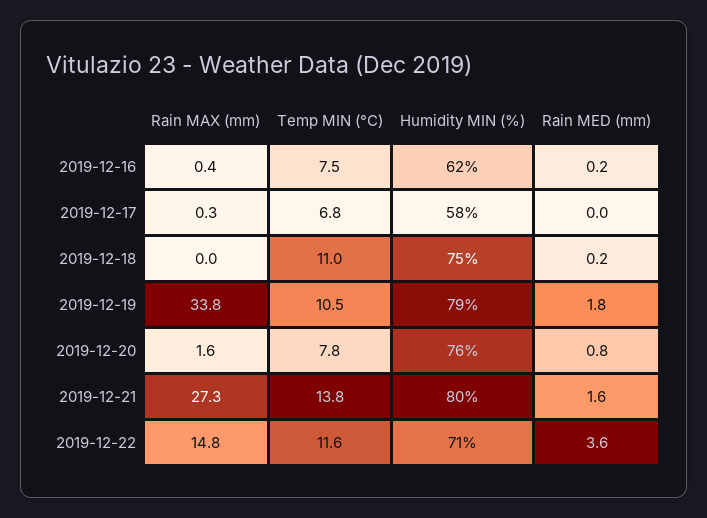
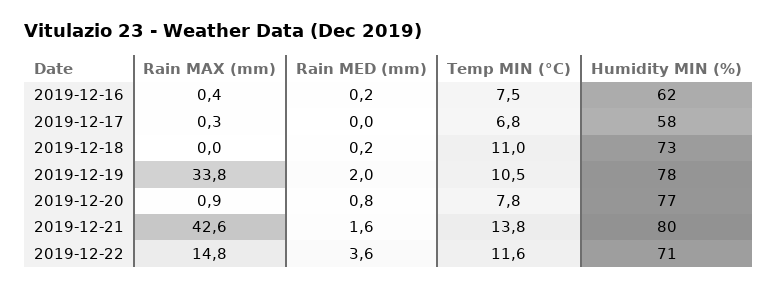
Humidity MIN (%), 2019-12-18: 75 -> 73
Humidity MIN (%), 2019-12-19: 79 -> 78
Rain MED (mm), 2019-12-19: 1.8 -> 2
Rain MAX (mm), 2019-12-20: 1.6 -> 0.9
Humidity MIN (%), 2019-12-20: 76 -> 77
Rain MAX (mm), 2019-12-21: 27.3 -> 42.6

